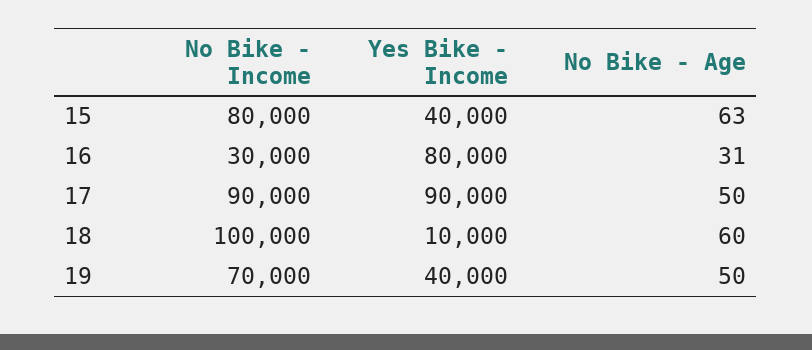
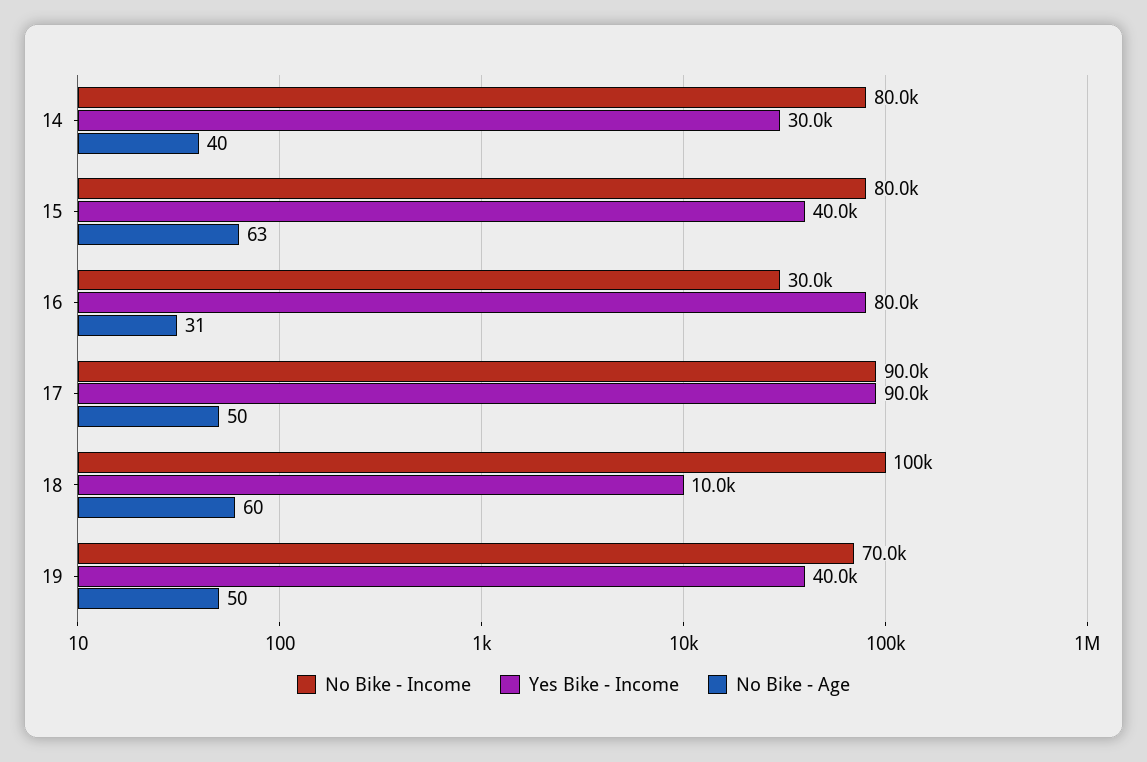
No Bike - Income, 14: none -> 80000
Yes Bike - Income, 14: none -> 30000
No Bike - Age, 14: none -> 40

